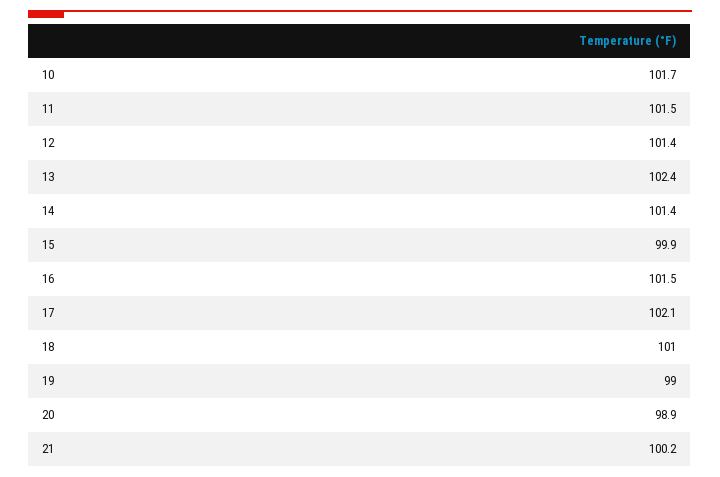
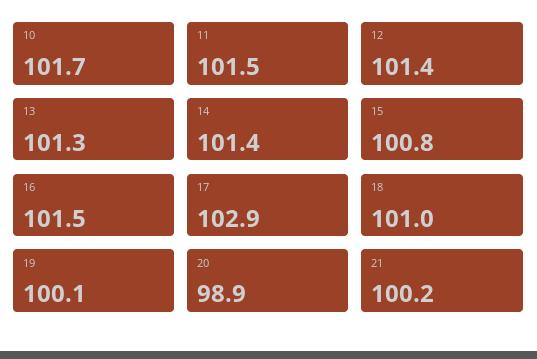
13: 102.4 -> 101.3
15: 99.9 -> 100.8
17: 102.1 -> 102.9
19: 99 -> 100.1

